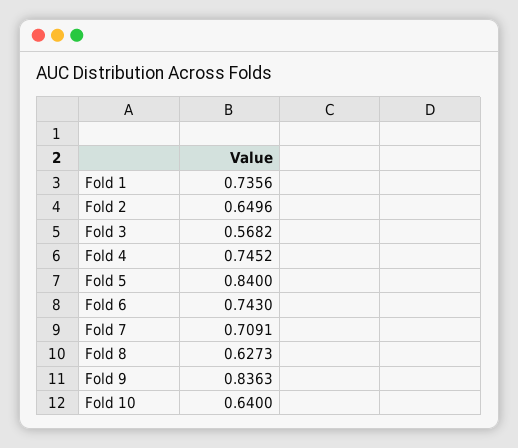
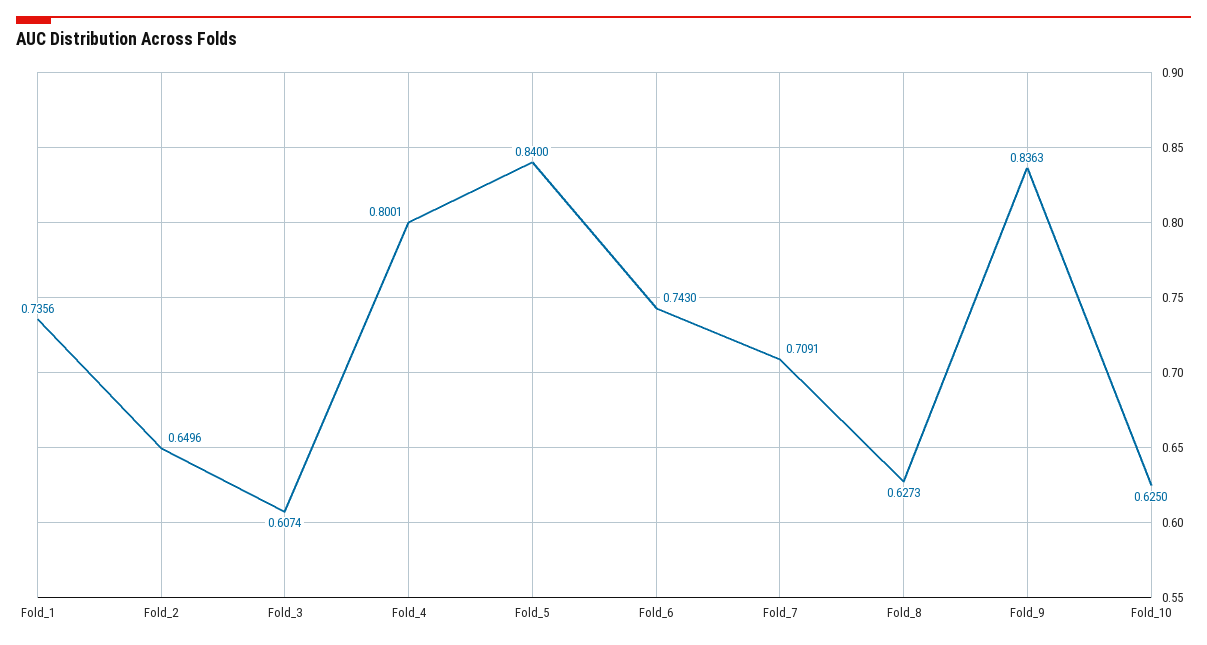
Fold 3: 0.5682 -> 0.6074
Fold 4: 0.7452 -> 0.8001
Fold 10: 0.64 -> 0.625

